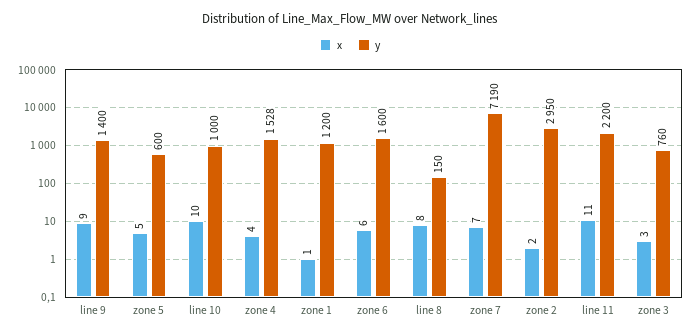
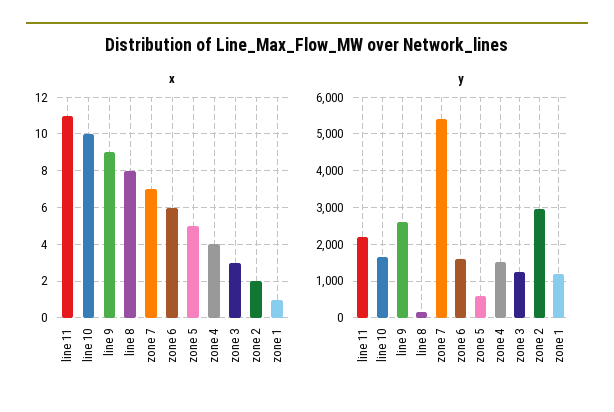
y, line 9: 1400 -> 2600
y, line 10: 1000 -> 1600
y, zone 7: 7190 -> 5400
y, zone 3: 760 -> 1200

